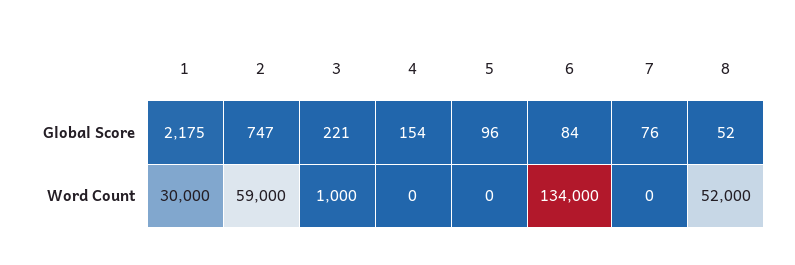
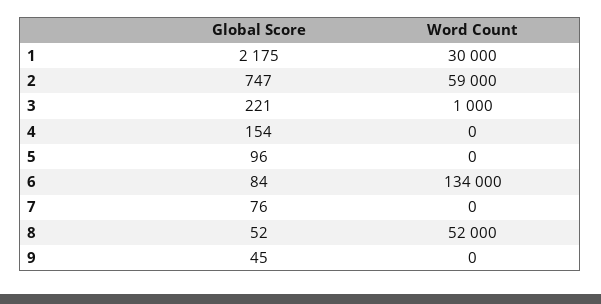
9, Global Score: none -> 45
9, Word Count: none -> 0

